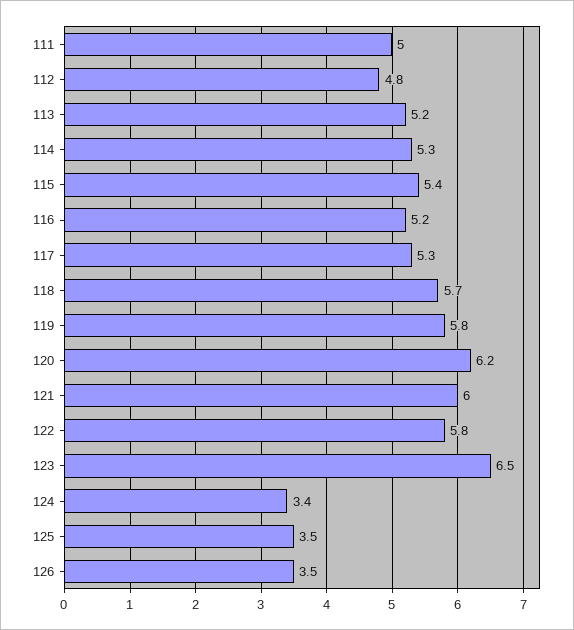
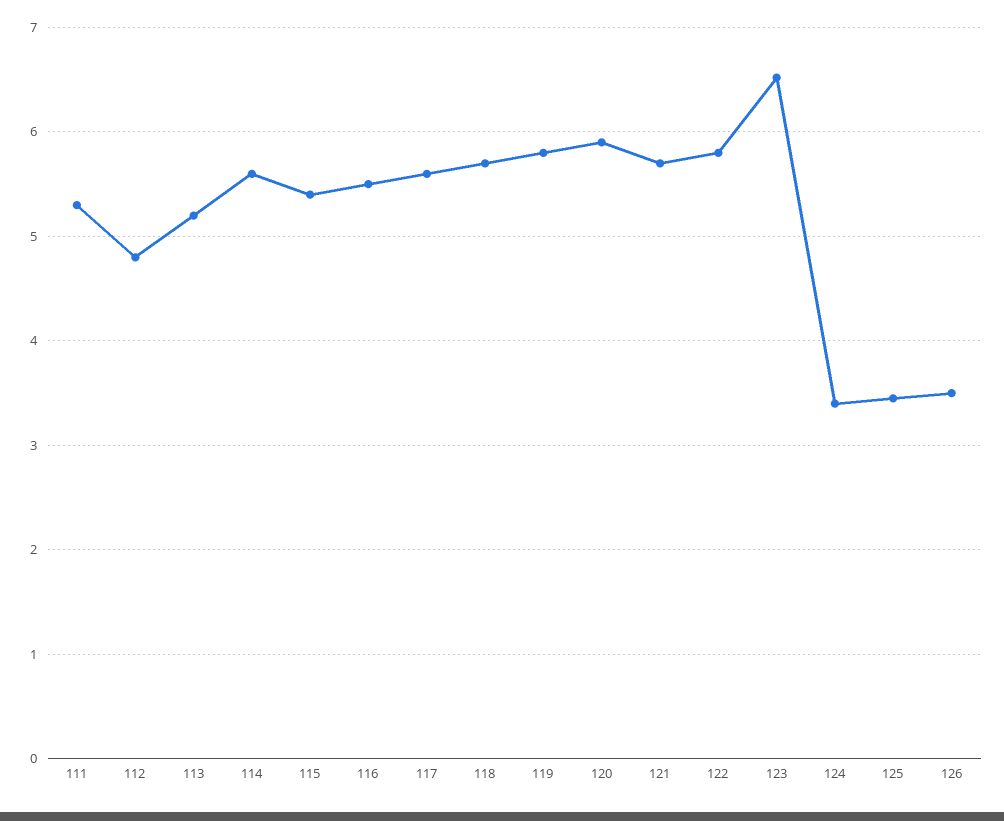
111: 5 -> 5.3
114: 5.3 -> 5.6
116: 5.2 -> 5.5
117: 5.3 -> 5.6
120: 6.2 -> 5.9
121: 6 -> 5.7

